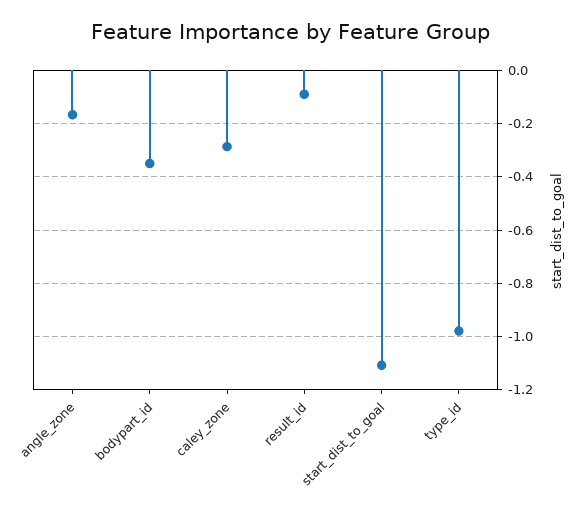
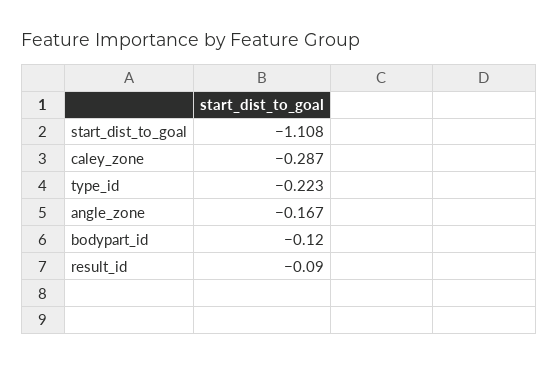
bodypart_id: -0.35 -> -0.12
type_id: -0.975 -> -0.223

